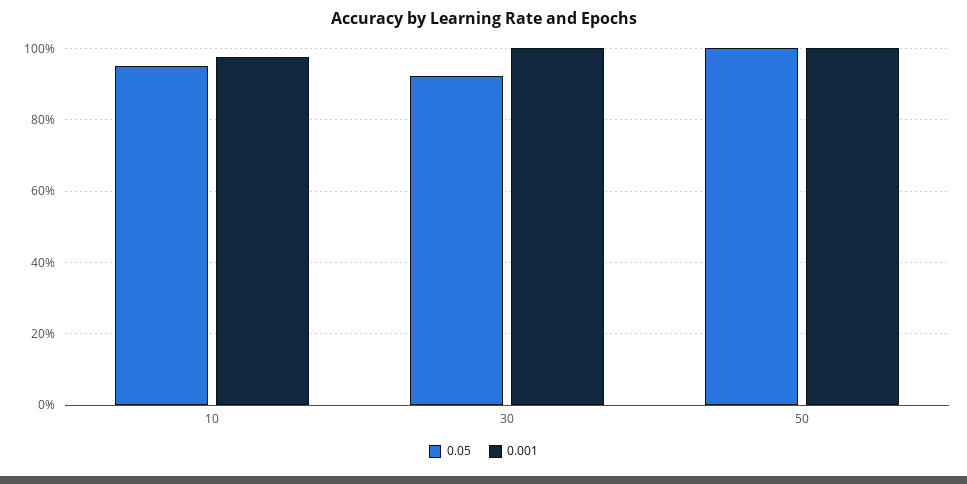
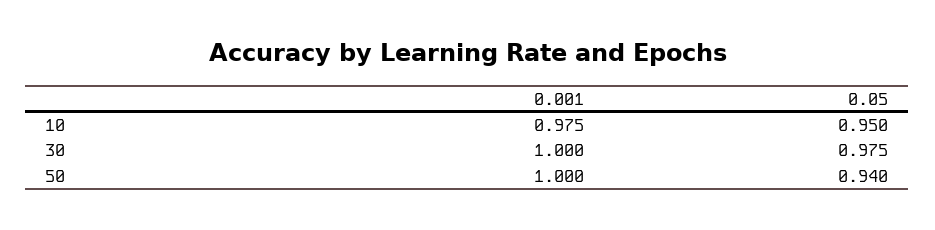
0.05, 30: 0.92 -> 0.975
0.05, 50: 1 -> 0.94

